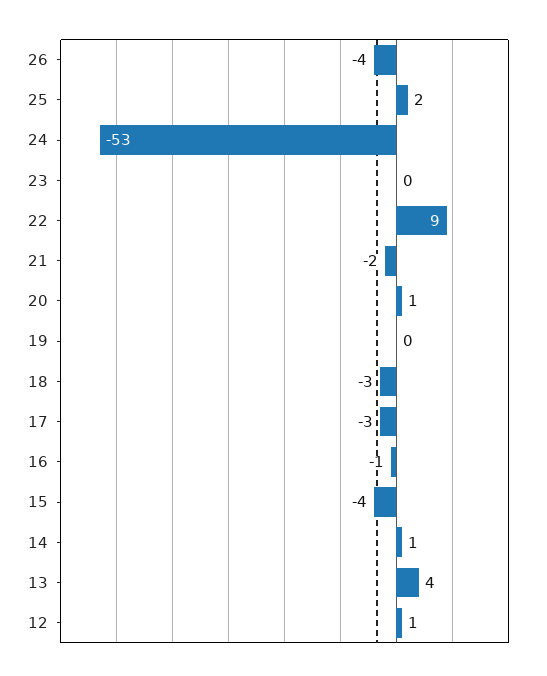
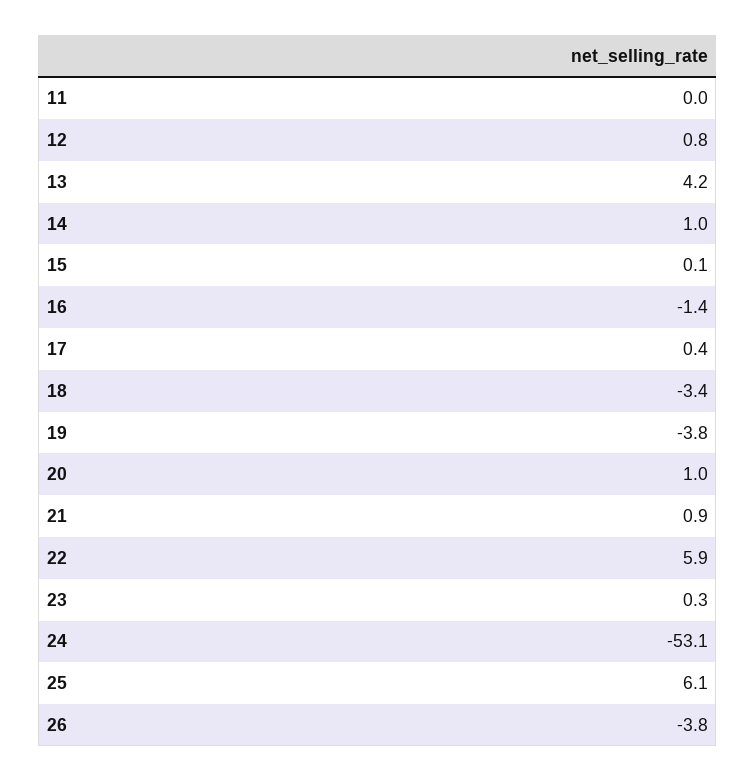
25: 2 -> 6.1
22: 9 -> 5.9
21: -2 -> 0.9
19: 0 -> -3.8
17: -3 -> 0.4
15: -4 -> 0.1
11: none -> 0

